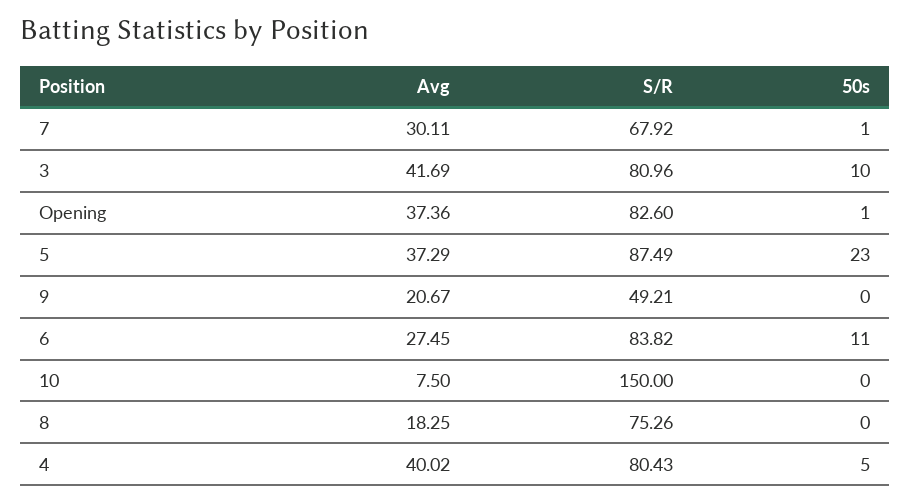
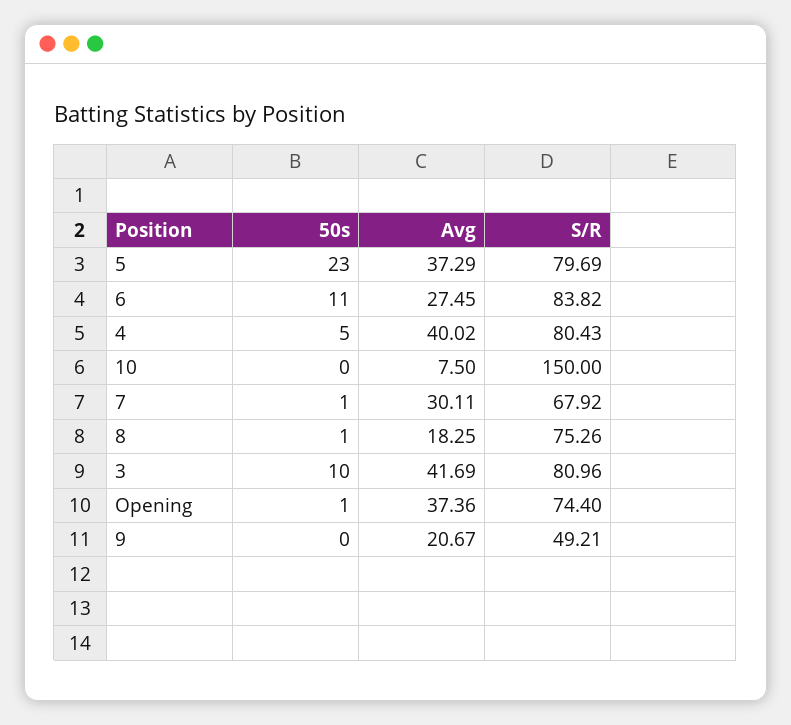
S/R, Opening: 82.6 -> 74.4
S/R, 5: 87.49 -> 79.69
50s, 8: 0 -> 1

